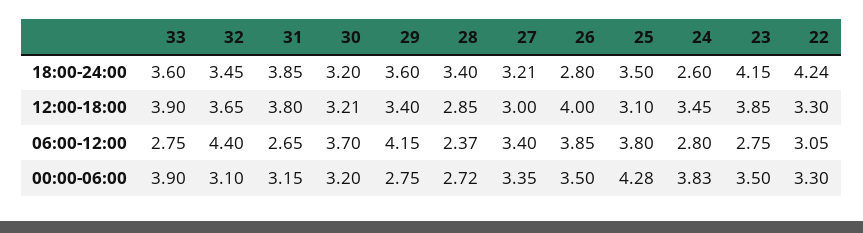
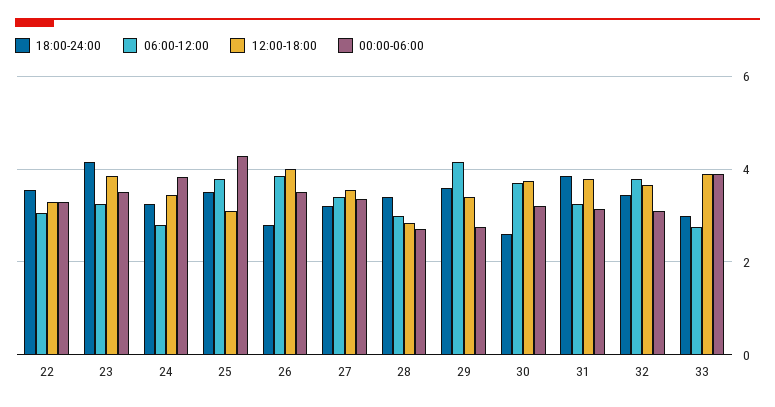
18:00-24:00, 33: 3.6 -> 3
18:00-24:00, 30: 3.2 -> 2.6
18:00-24:00, 24: 2.6 -> 3.2
18:00-24:00, 22: 4.24 -> 3.6
12:00-18:00, 30: 3.21 -> 3.8
12:00-18:00, 27: 3 -> 3.6
06:00-12:00, 32: 4.4 -> 3.8
06:00-12:00, 31: 2.65 -> 3.2
06:00-12:00, 28: 2.37 -> 3
06:00-12:00, 23: 2.75 -> 3.2

